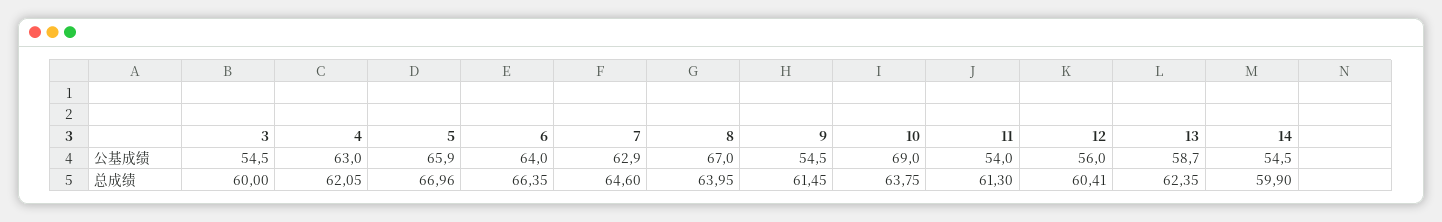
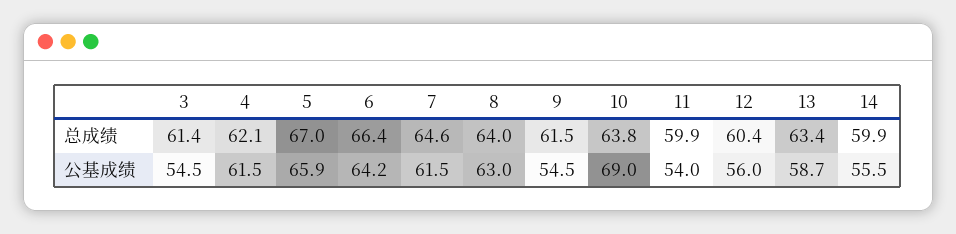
4, 公基成绩: 63 -> 61.5
6, 公基成绩: 64 -> 64.2
7, 公基成绩: 62.9 -> 61.5
8, 公基成绩: 67 -> 63
14, 公基成绩: 54.5 -> 55.5
3, 总成绩: 60 -> 61.4
11, 总成绩: 61.3 -> 59.9
13, 总成绩: 62.35 -> 63.4

